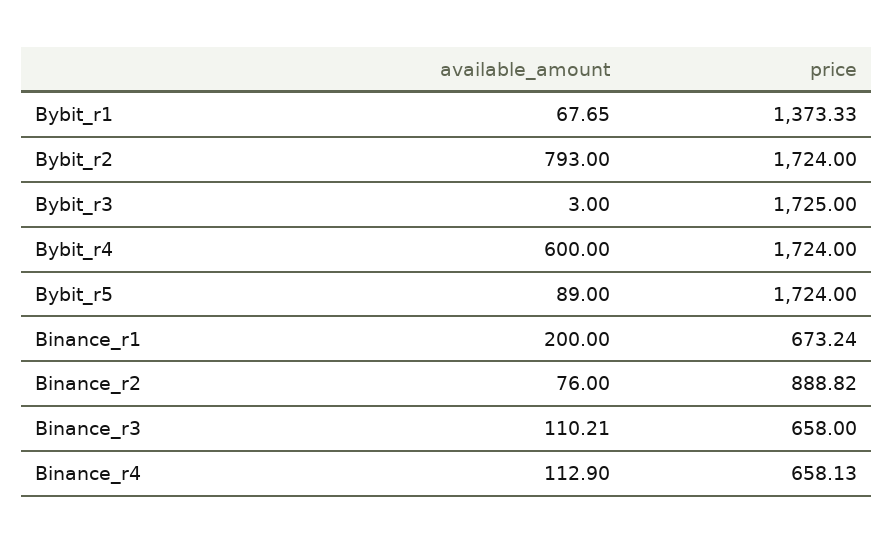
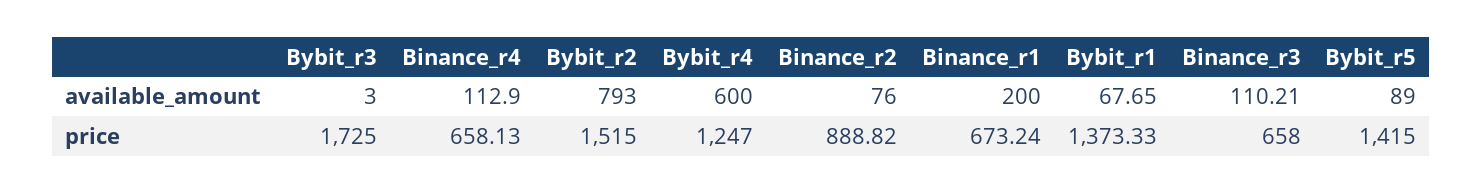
price, Bybit_r2: 1724 -> 1515
price, Bybit_r4: 1724 -> 1247
price, Bybit_r5: 1724 -> 1415

